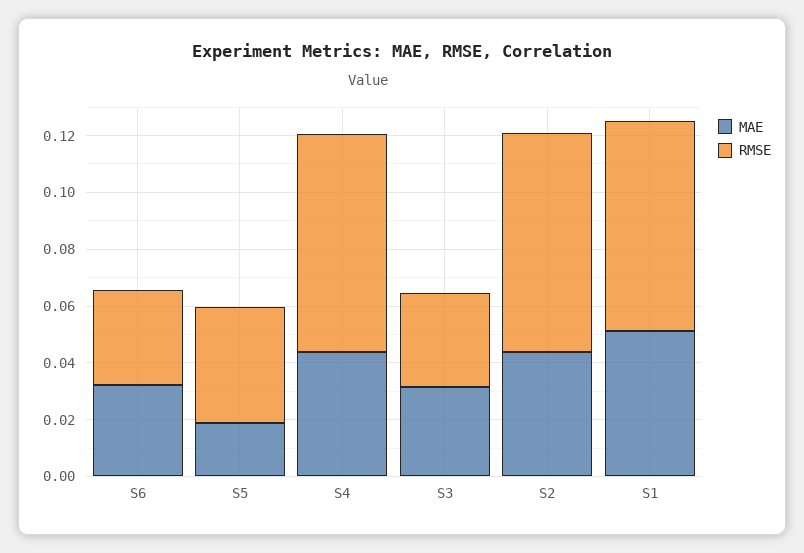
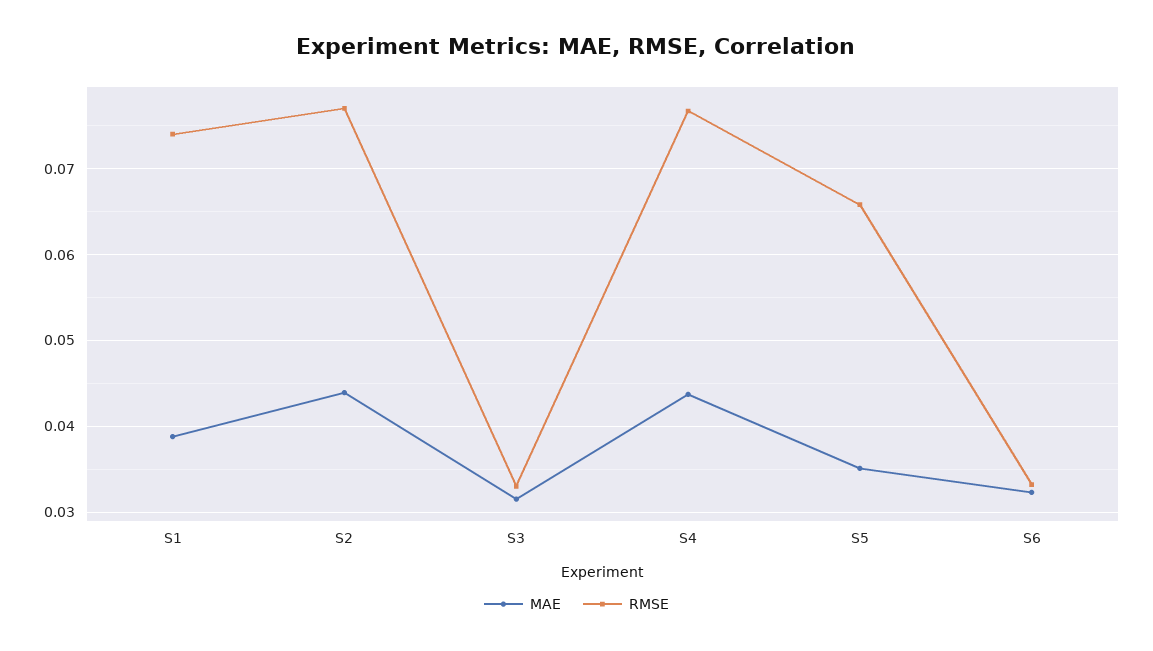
MAE, S5: 0.02 -> 0.035
RMSE, S5: 0.04 -> 0.066
MAE, S1: 0.05 -> 0.039

